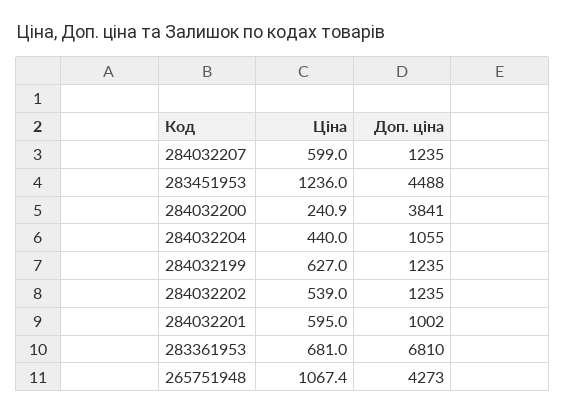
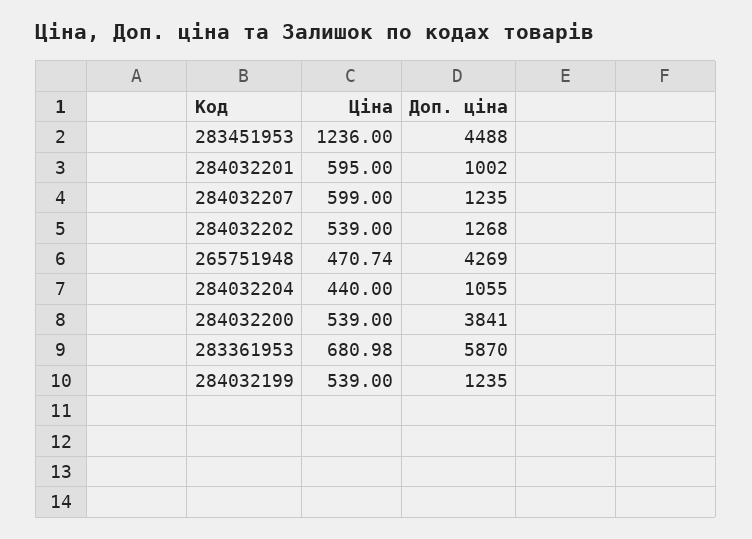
Ціна, 284032200: 240.9 -> 539
Ціна, 284032199: 627 -> 539
Доп. ціна, 284032202: 1235 -> 1268
Доп. ціна, 283361953: 6810 -> 5870
Ціна, 265751948: 1067.4 -> 470.74
Доп. ціна, 265751948: 4273 -> 4269

